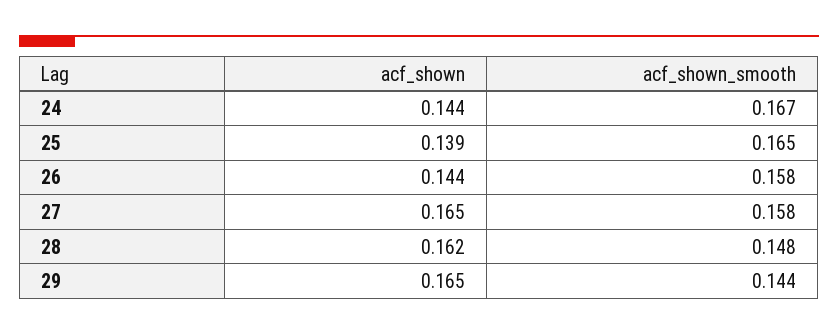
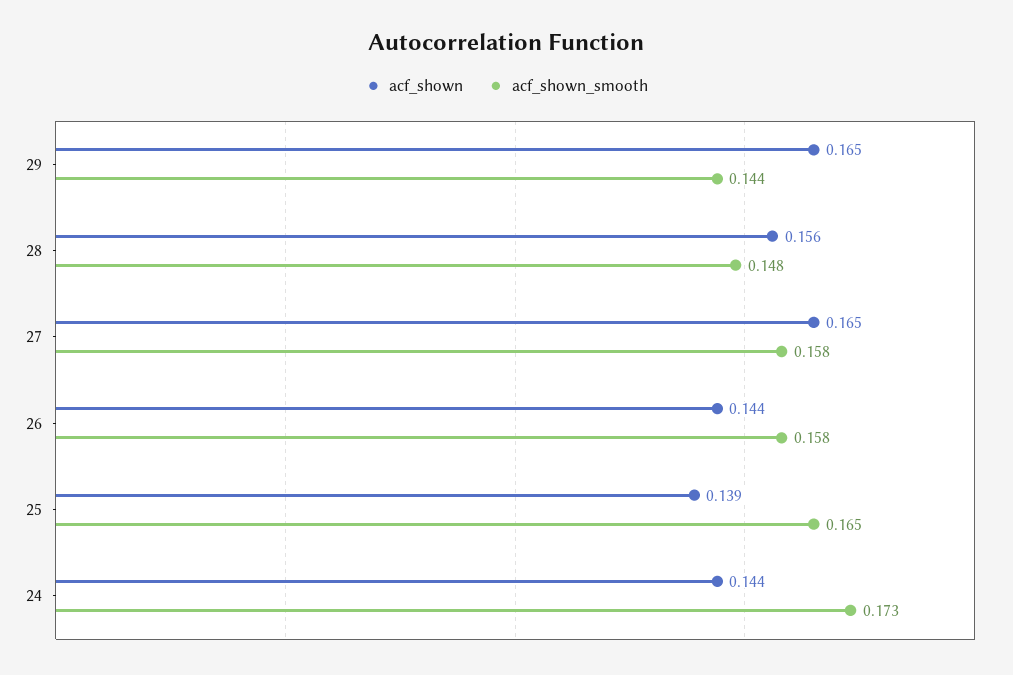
acf_shown_smooth, 24: 0.167 -> 0.173
acf_shown, 28: 0.162 -> 0.156

